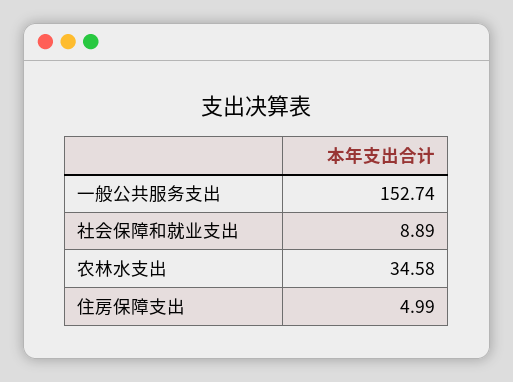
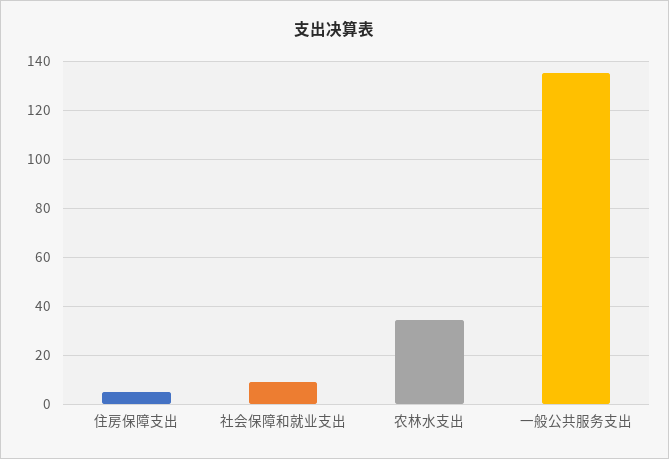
一般公共服务支出: 152.74 -> 135

